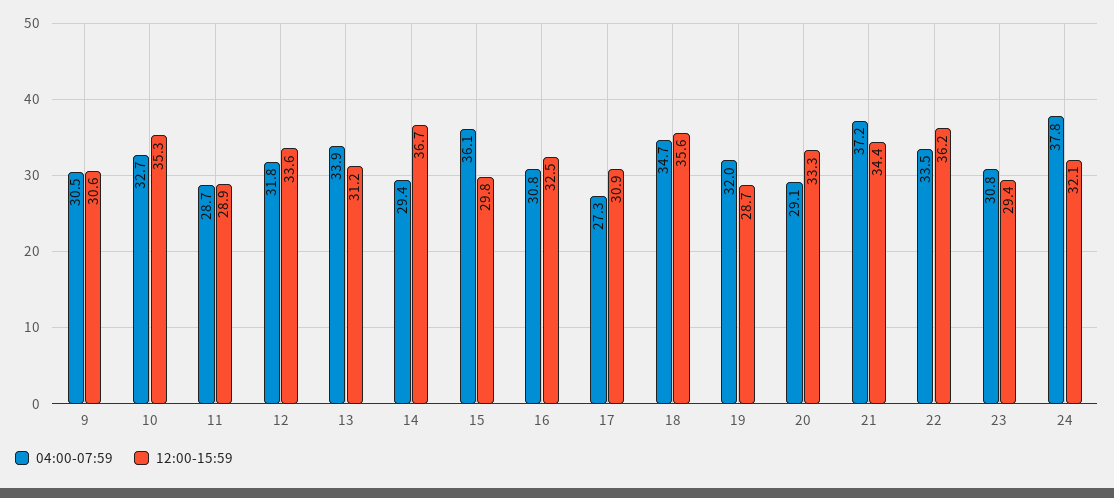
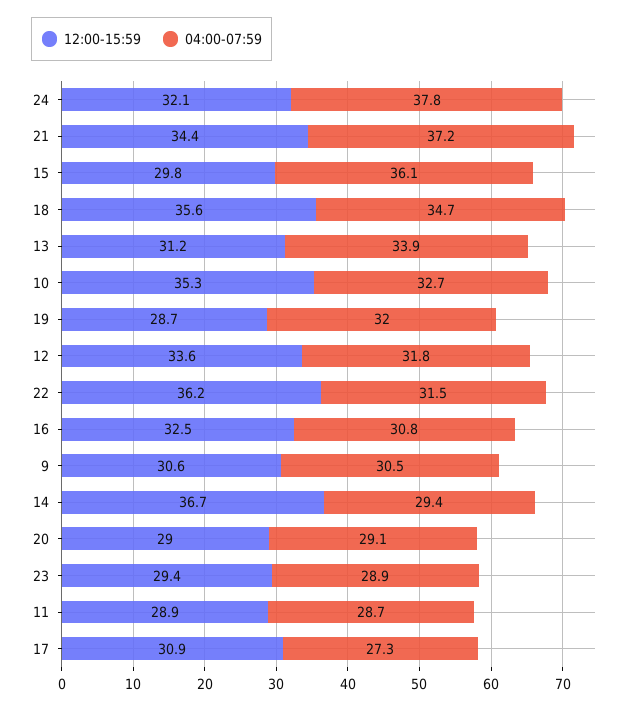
12:00-15:59, 20: 33.3 -> 29
04:00-07:59, 22: 33.5 -> 31.5
04:00-07:59, 23: 30.8 -> 28.9

